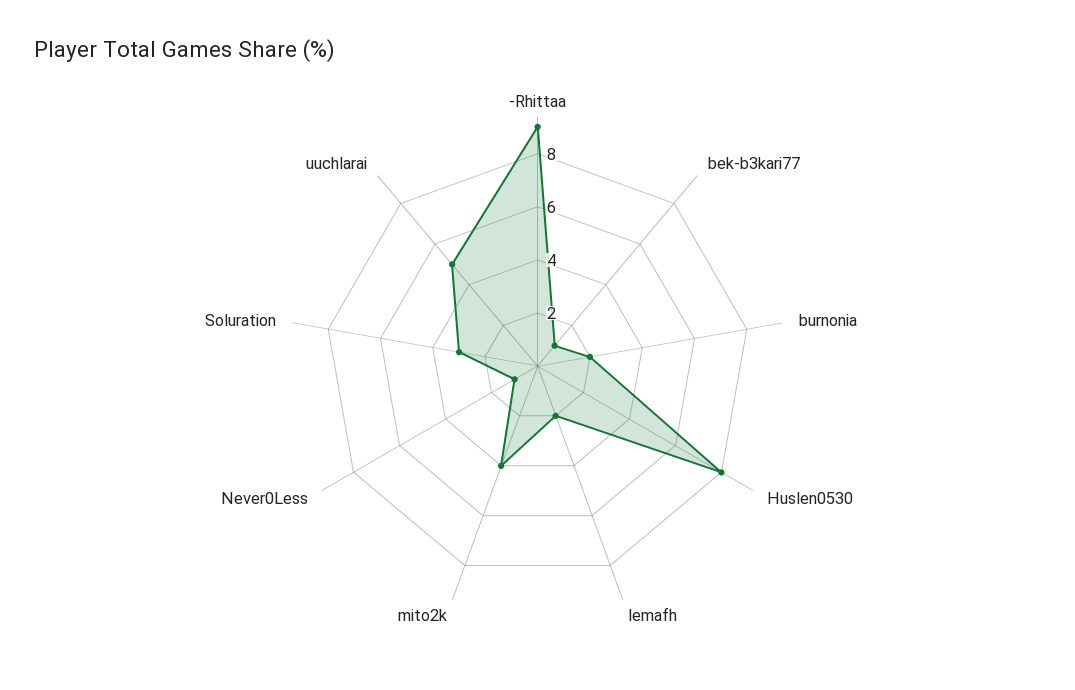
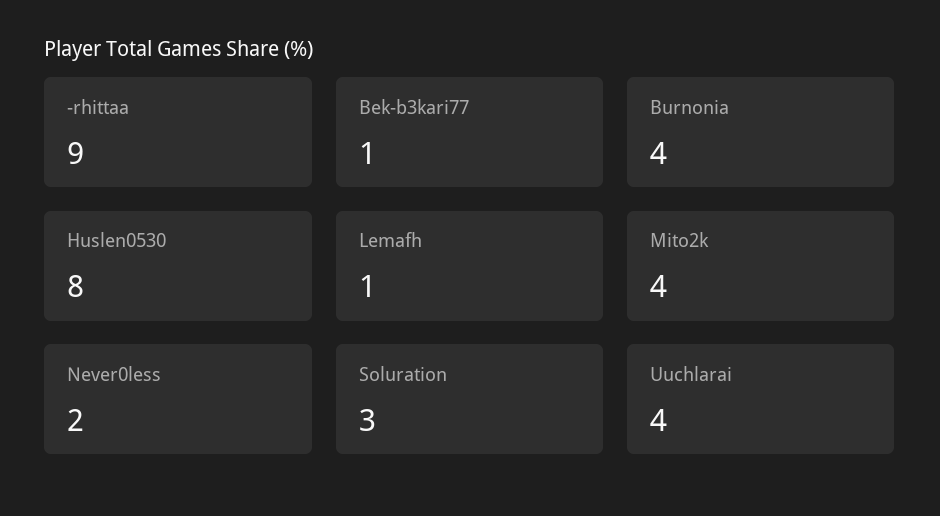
burnonia: 2 -> 4
lemafh: 2 -> 1
Never0Less: 1 -> 2
uuchlarai: 5 -> 4

